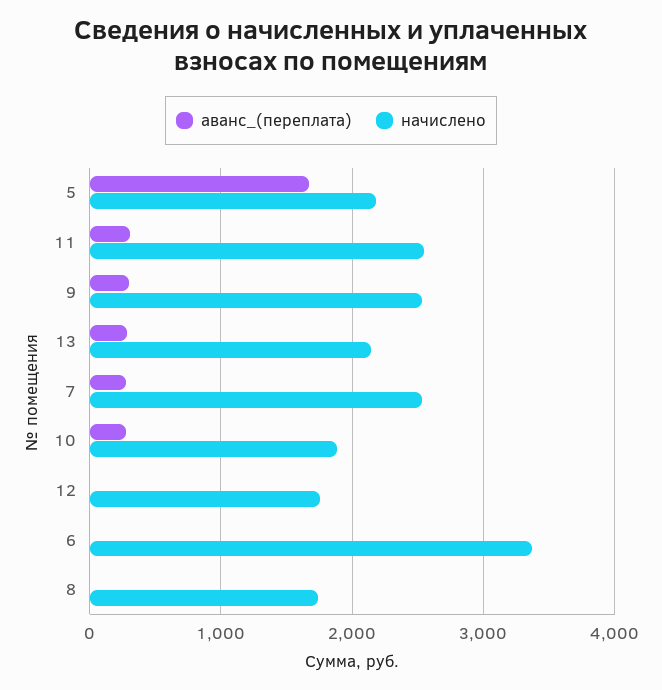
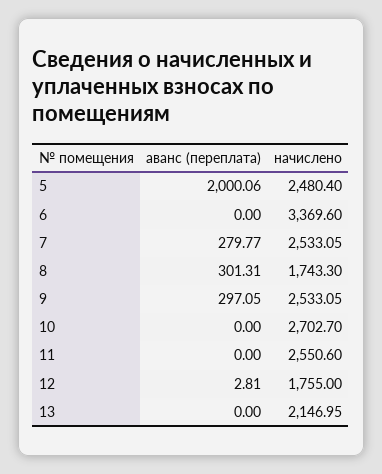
аванс_(переплата), 5: 1700 -> 2000.06
начислено, 5: 2200 -> 2480.4
аванс_(переплата), 11: 300 -> 0
аванс_(переплата), 13: 300 -> 0
аванс_(переплата), 10: 300 -> 0
начислено, 10: 1900 -> 2702.7
аванс_(переплата), 8: 0 -> 301.31

